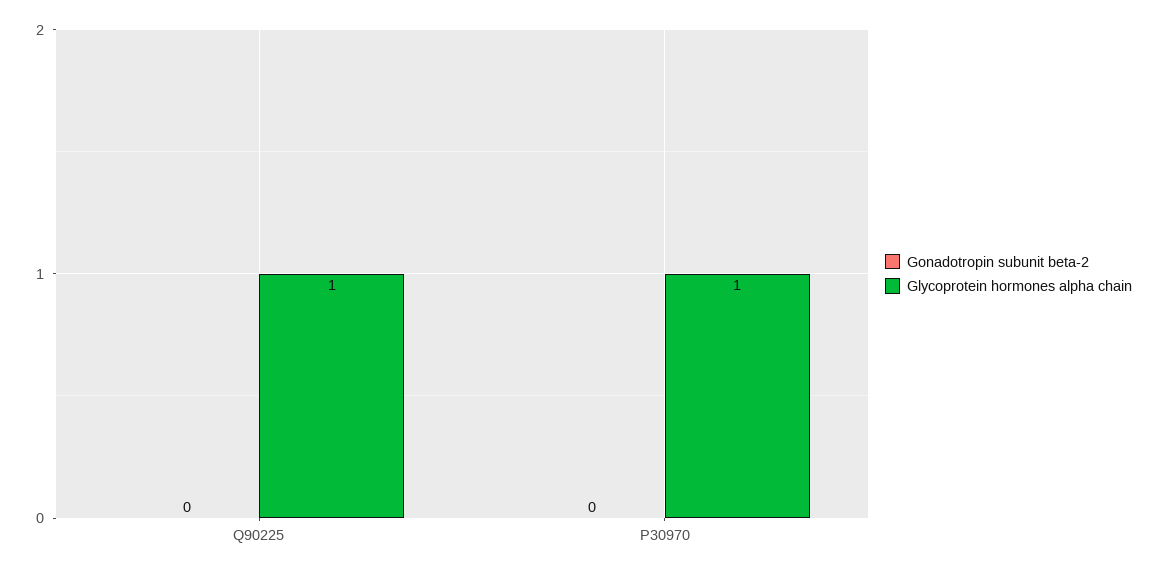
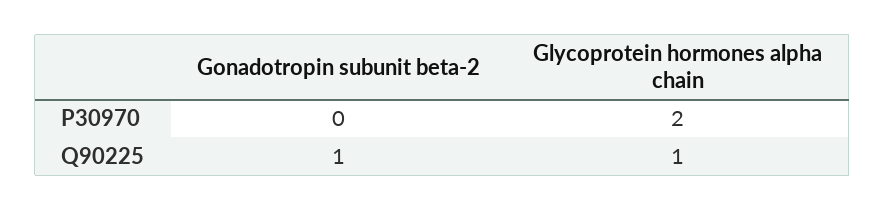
Gonadotropin subunit beta-2, Q90225: 0 -> 1
Glycoprotein hormones alpha chain, P30970: 1 -> 2

